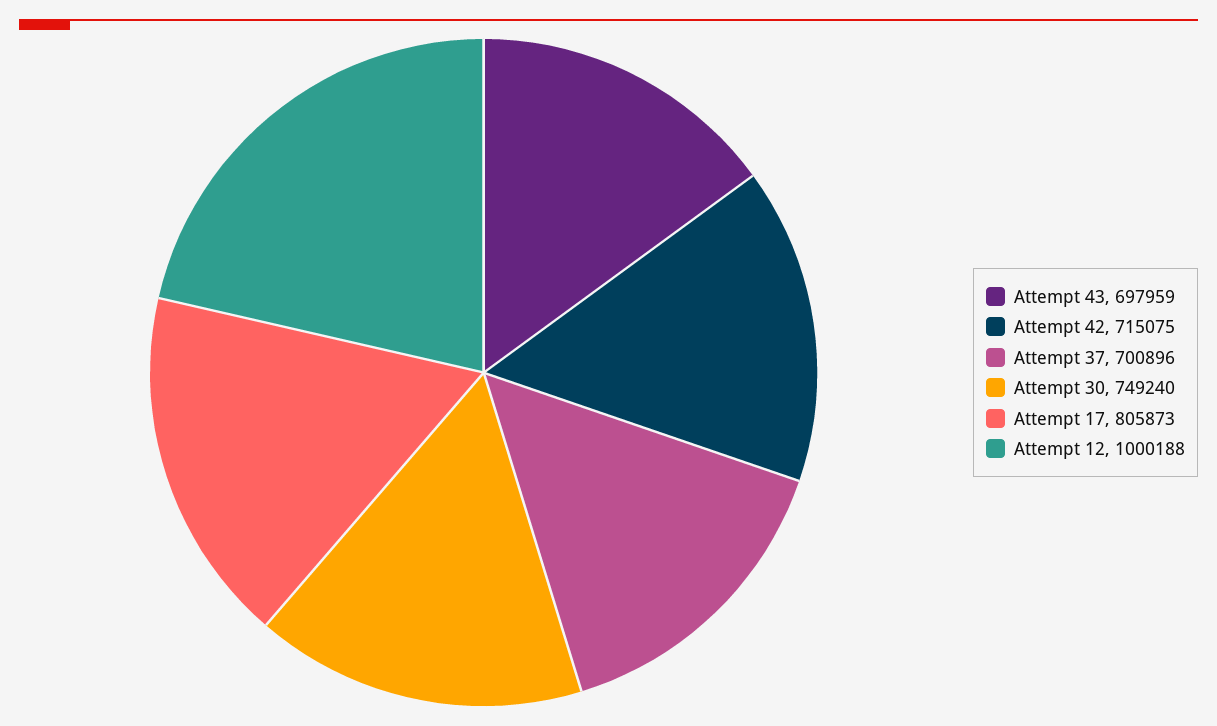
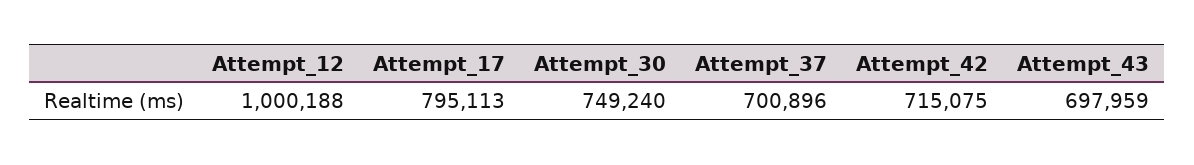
Attempt 17: 805873 -> 795113

